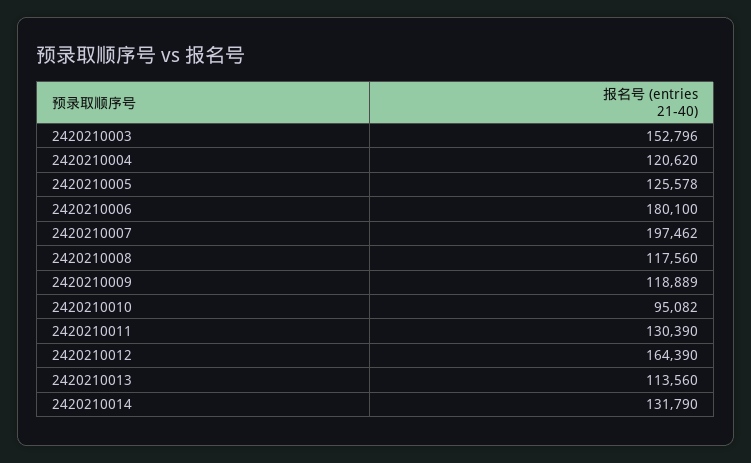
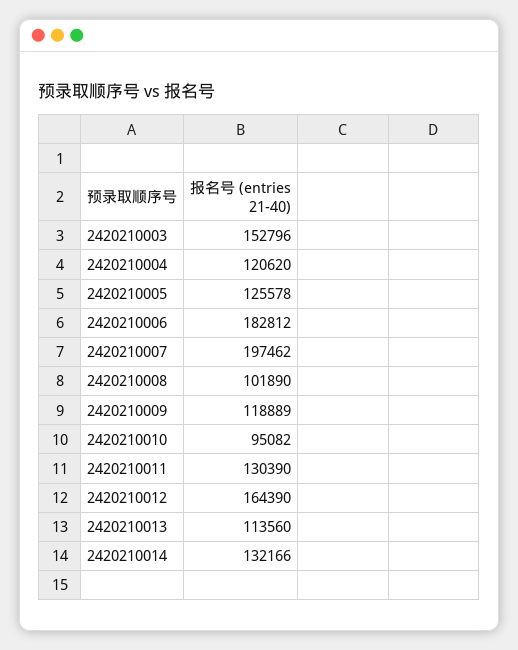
2420210006: 180100 -> 182812
2420210008: 117560 -> 101890
2420210014: 131790 -> 132166

